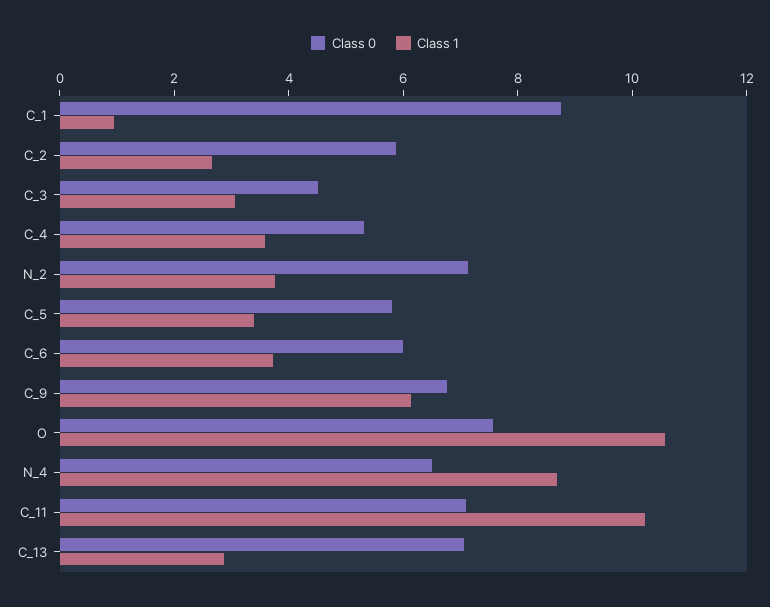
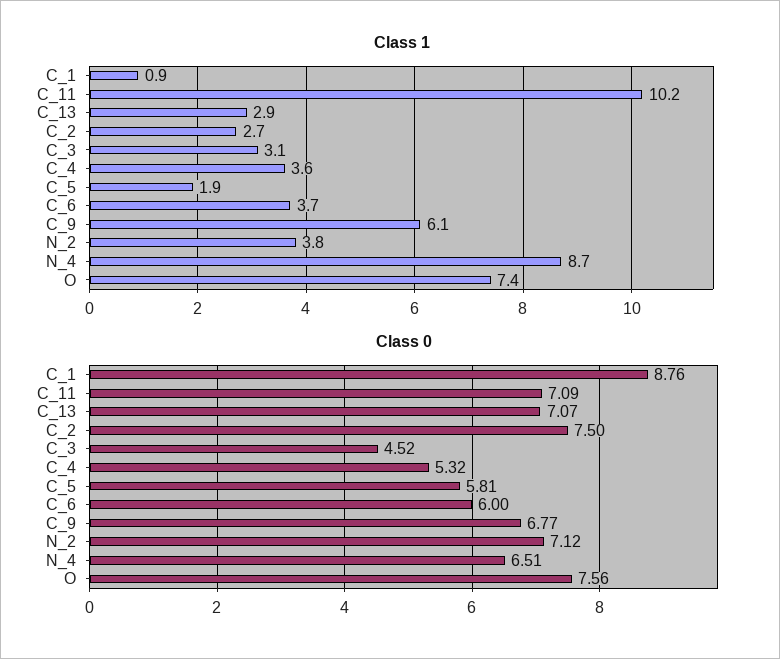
Class 0, C_2: 6 -> 7.5
Class 1, C_5: 3.5 -> 1.9
Class 1, O: 10.5 -> 7.4

